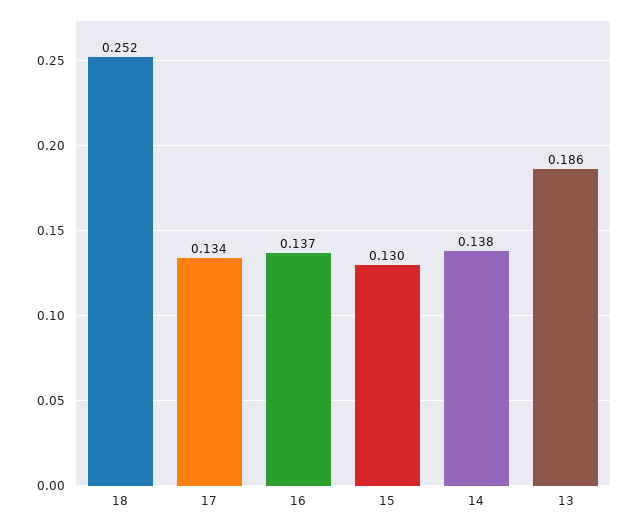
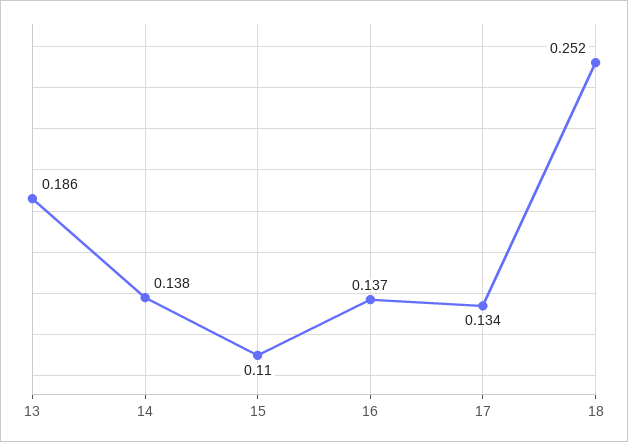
15: 0.13 -> 0.11

